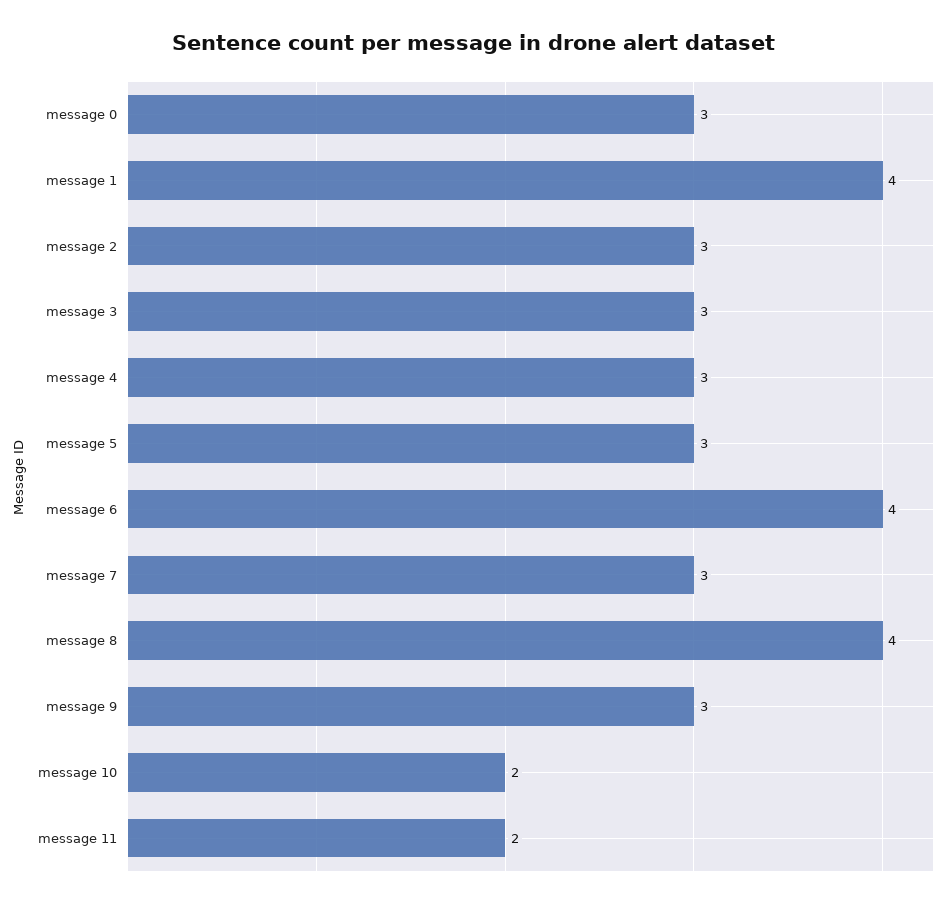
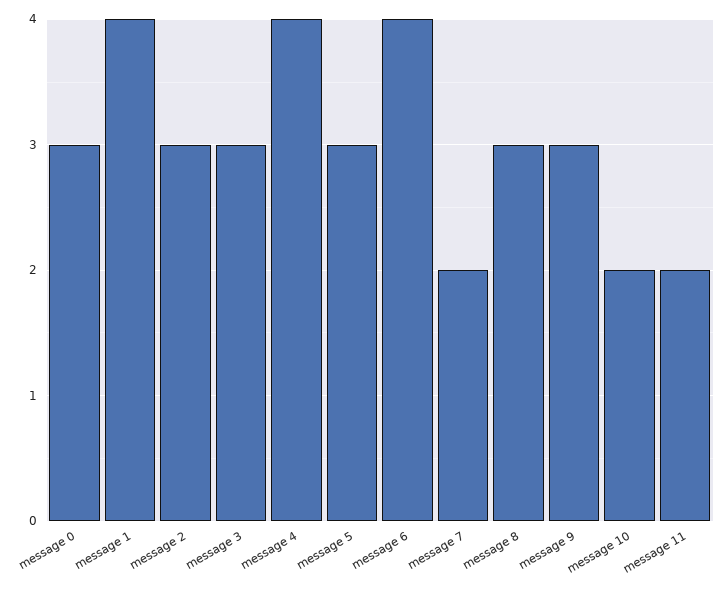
message 4: 3 -> 4
message 7: 3 -> 2
message 8: 4 -> 3

